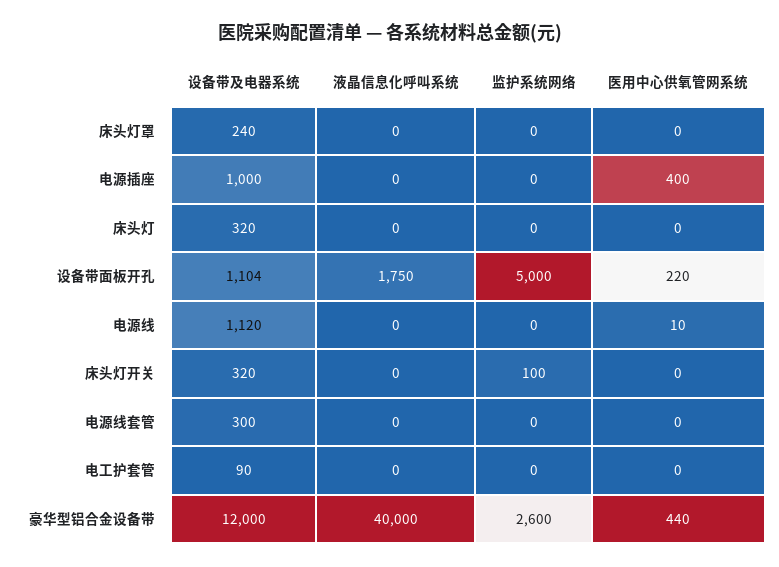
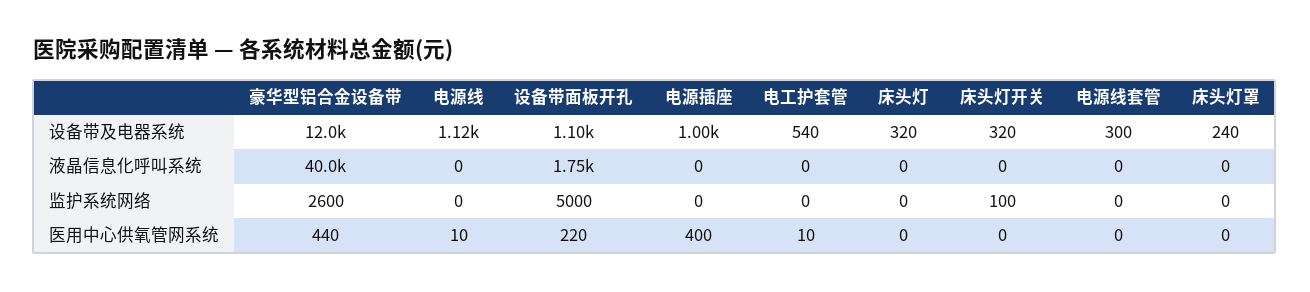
设备带及电器系统, 电工护套管: 90 -> 540
医用中心供氧管网系统, 电工护套管: 0 -> 10

